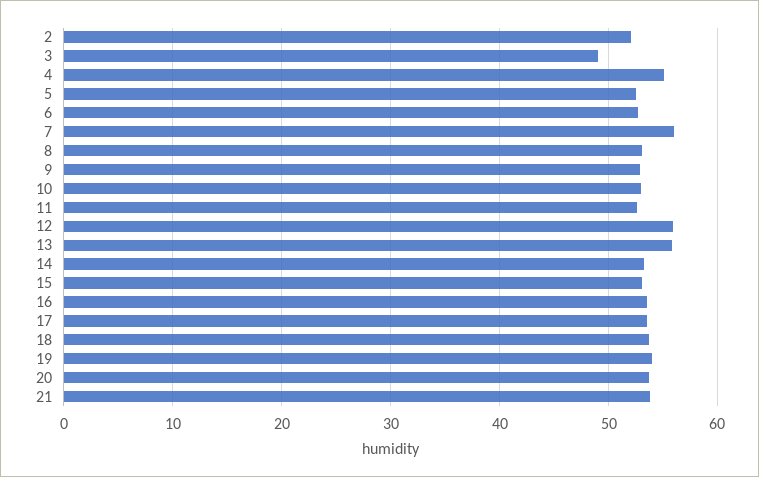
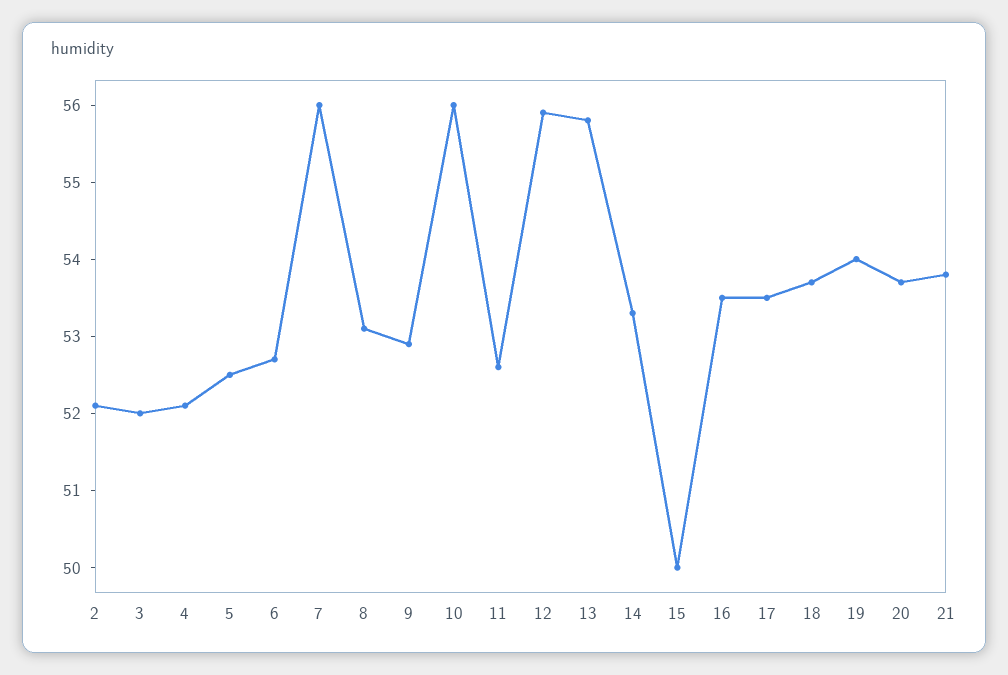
3: 49 -> 52
4: 55 -> 52
10: 53 -> 56
15: 53 -> 50

